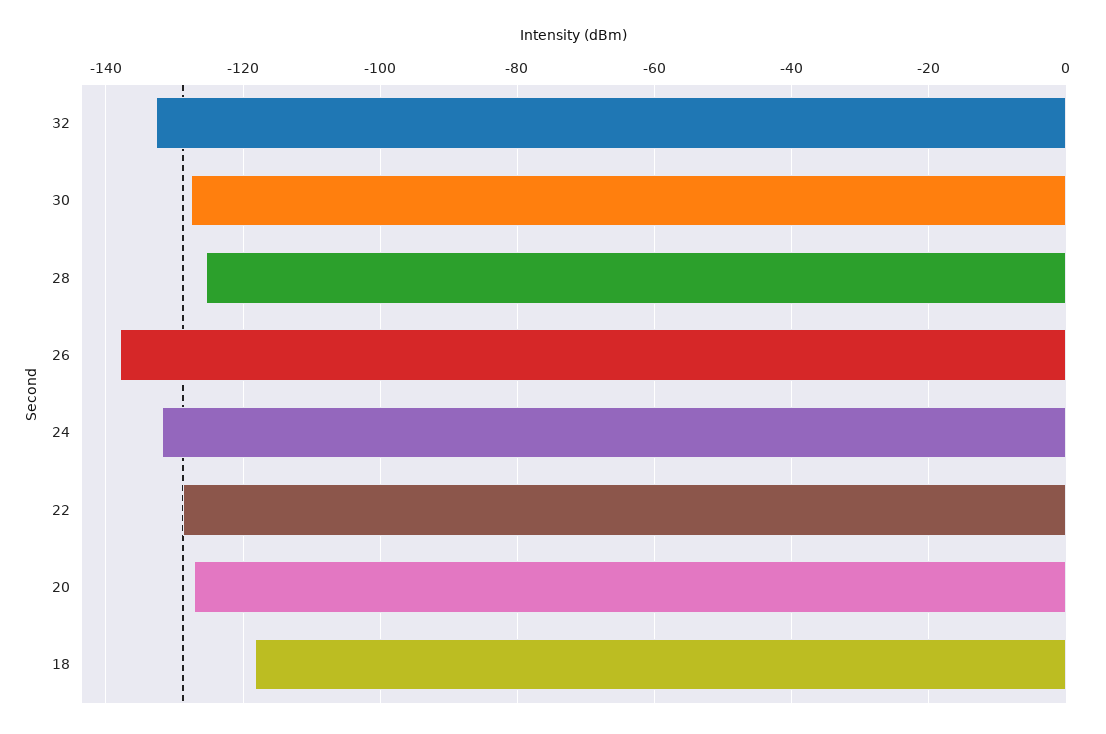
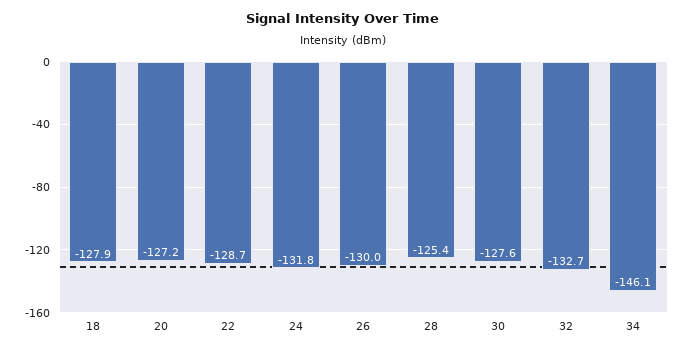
26: -138 -> -130
18: -118 -> -127.9
34: none -> -146.1

